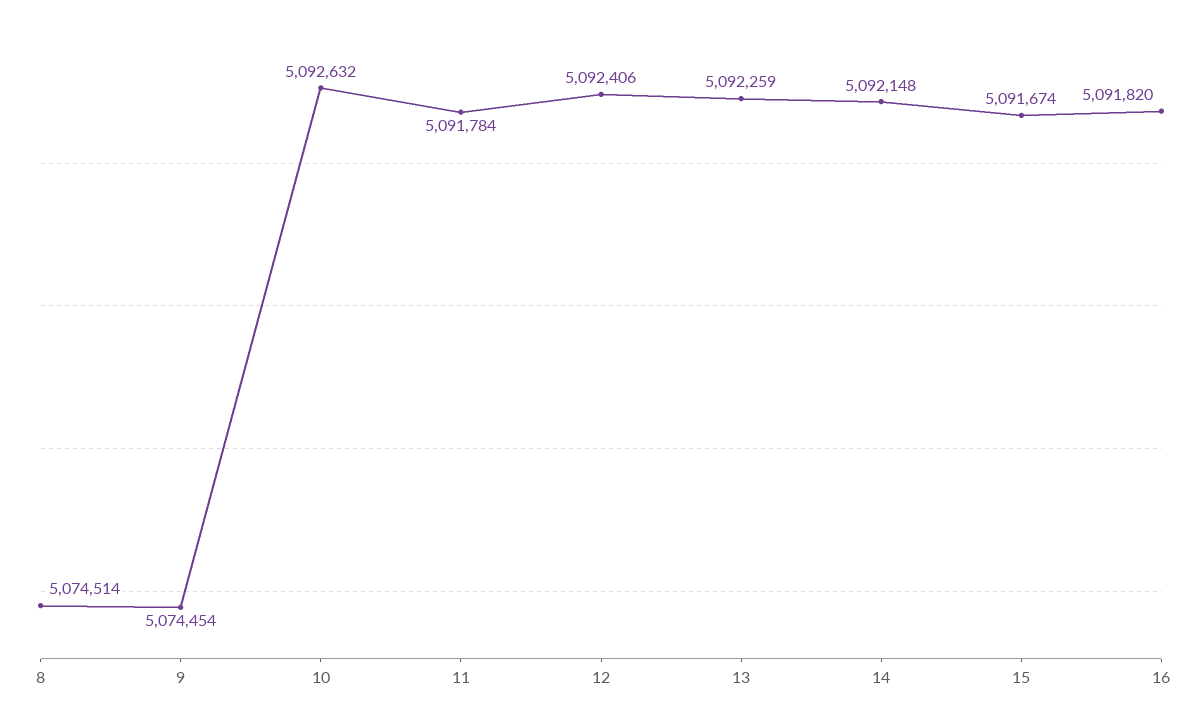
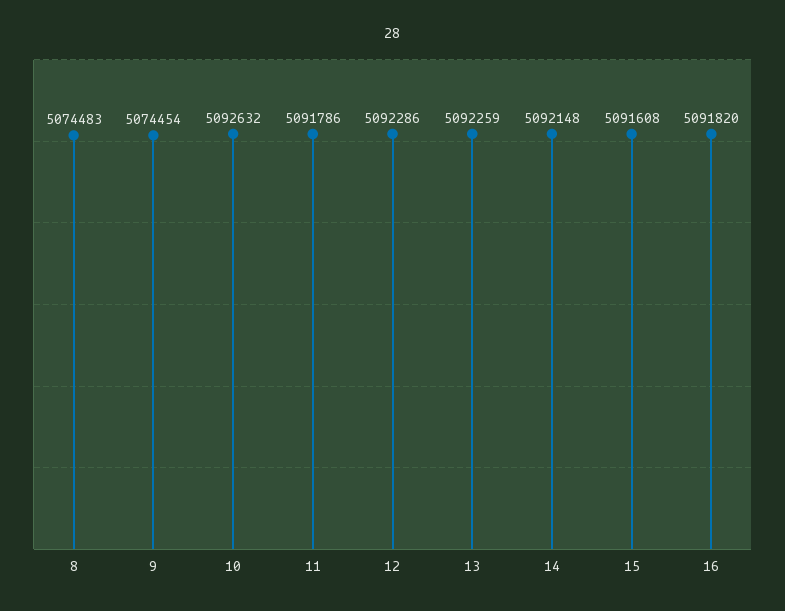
8: 5074514 -> 5074483
11: 5091784 -> 5091786
12: 5092406 -> 5092286
15: 5091674 -> 5091608

